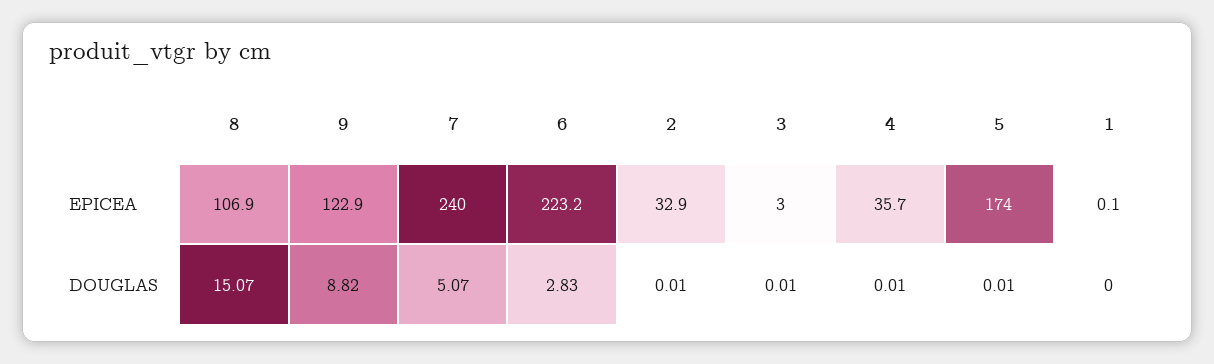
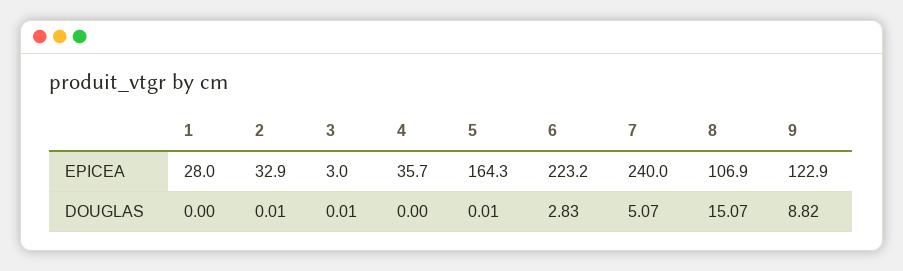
5, EPICEA: 174 -> 164.3
1, EPICEA: 0.1 -> 28
4, DOUGLAS: 0.01 -> 0

